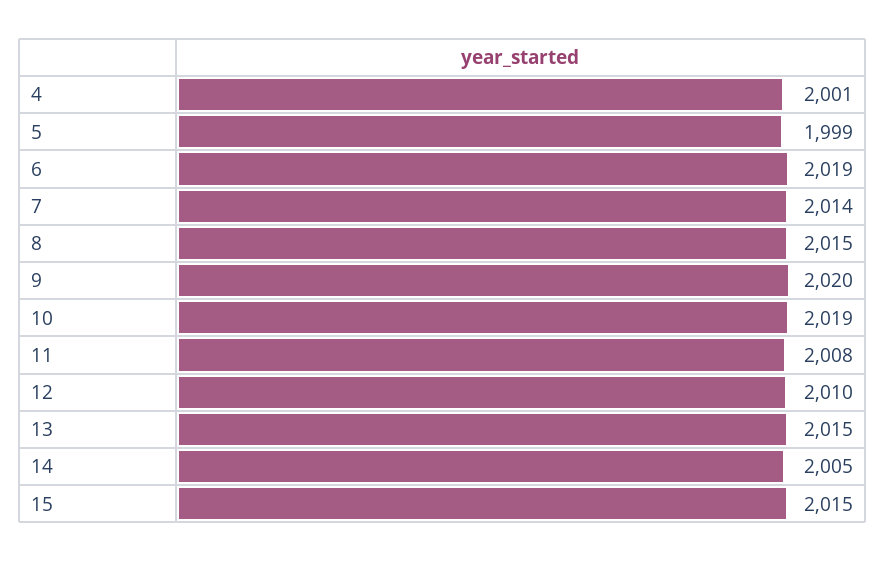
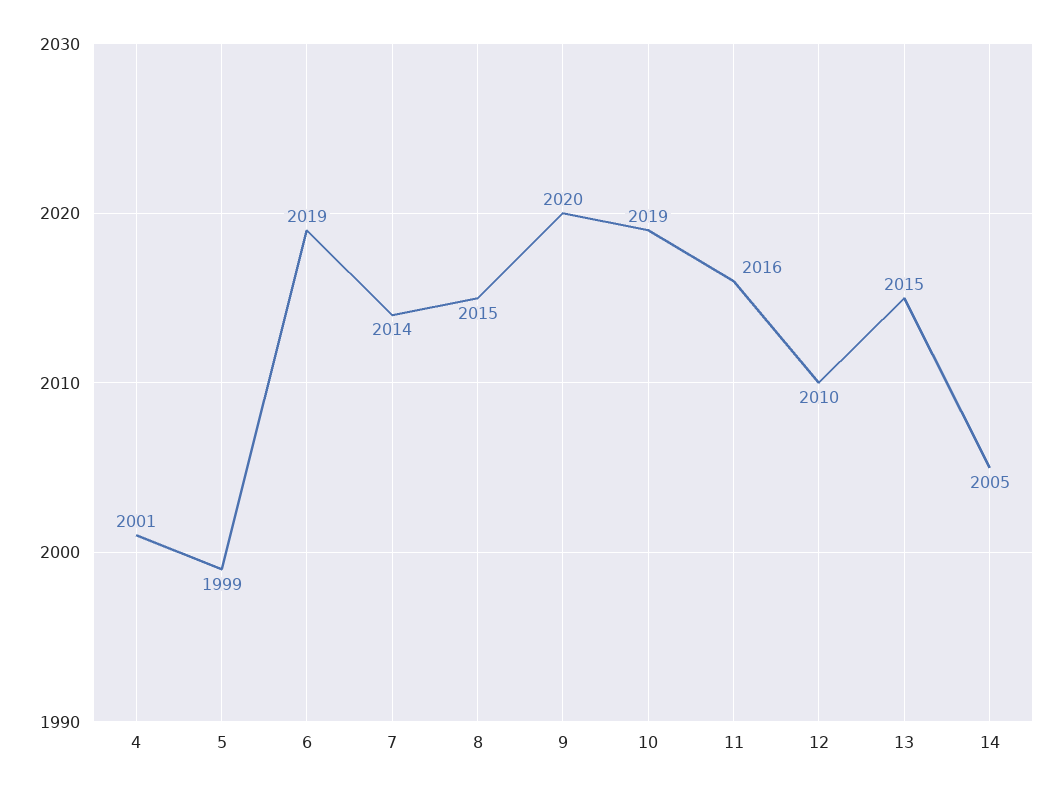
11: 2008 -> 2016
15: 2015 -> none

